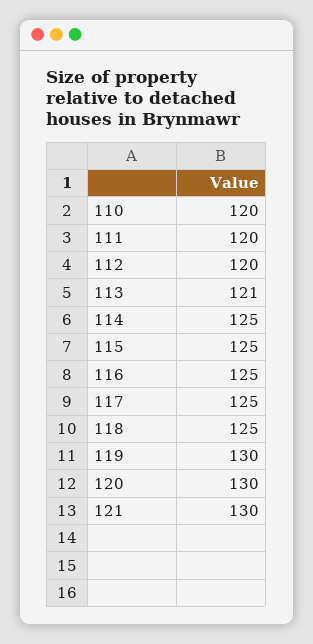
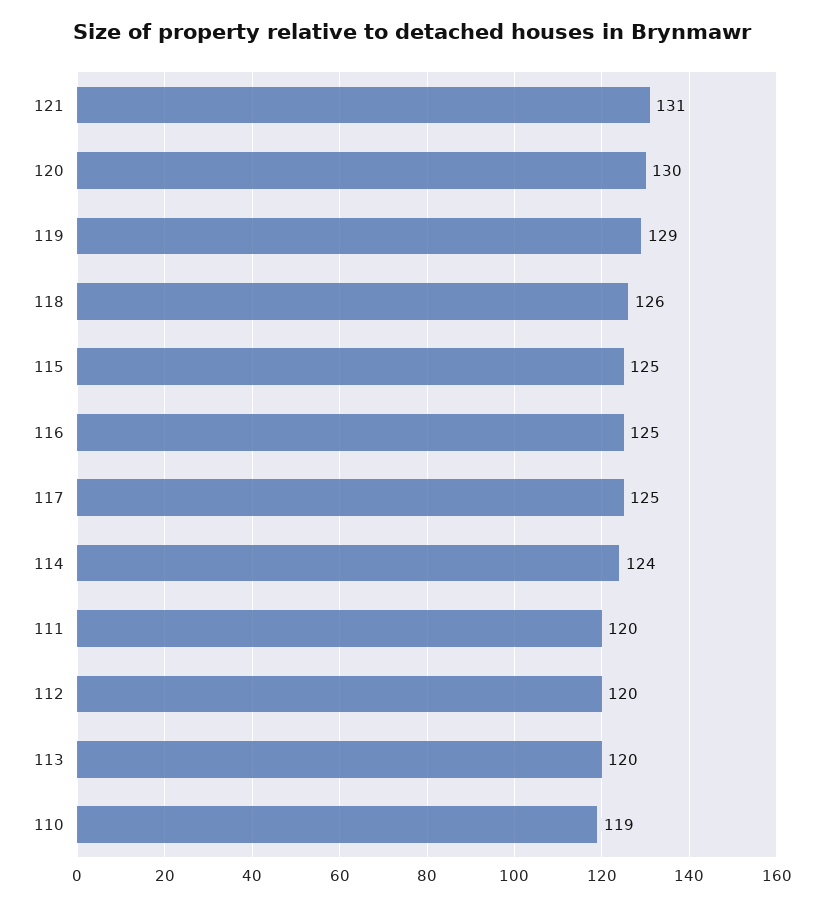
110: 120 -> 119
113: 121 -> 120
114: 125 -> 124
118: 125 -> 126
119: 130 -> 129
121: 130 -> 131

